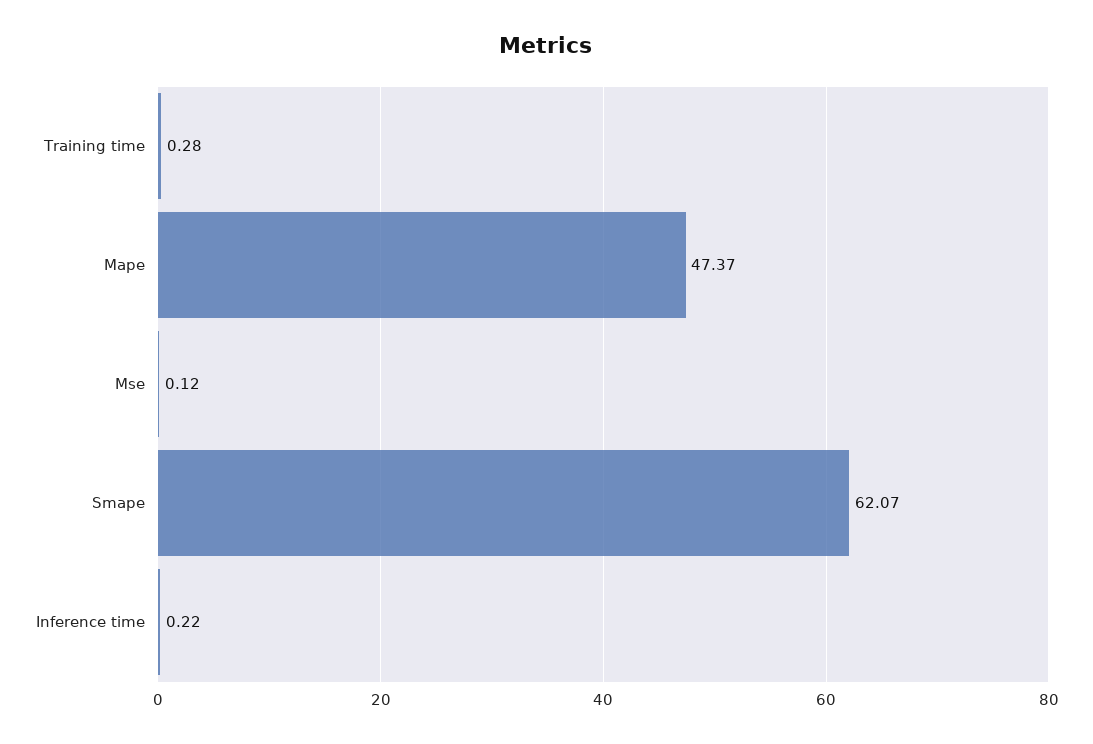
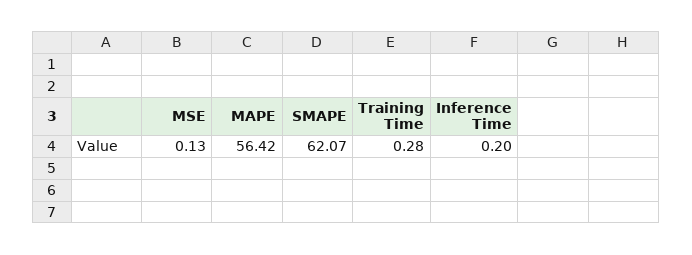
Mape: 47.37 -> 56.42
Mse: 0.12 -> 0.13
Inference time: 0.22 -> 0.2

